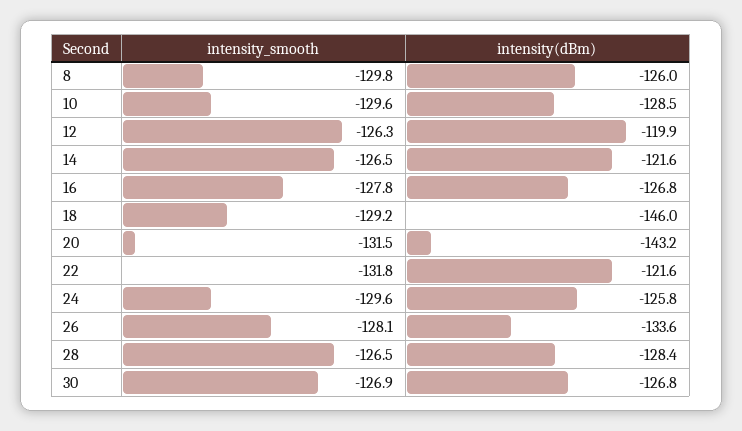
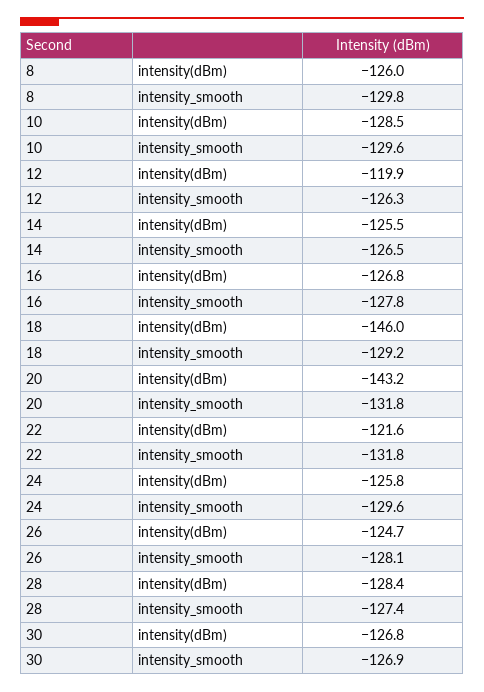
intensity(dBm), 14: -121.6 -> -125.5
intensity_smooth, 20: -131.5 -> -131.8
intensity(dBm), 26: -133.6 -> -124.7
intensity_smooth, 28: -126.5 -> -127.4

